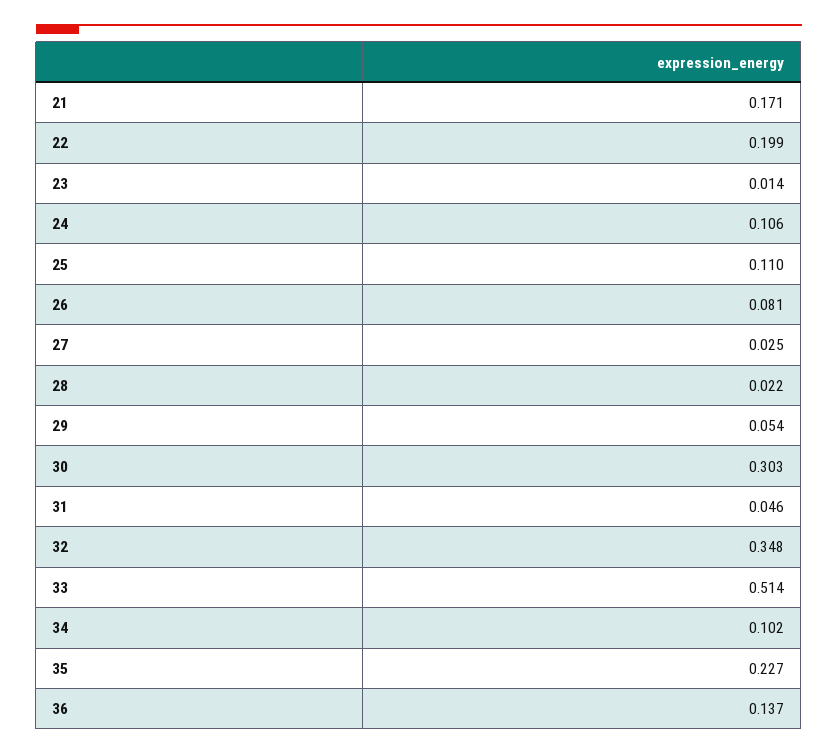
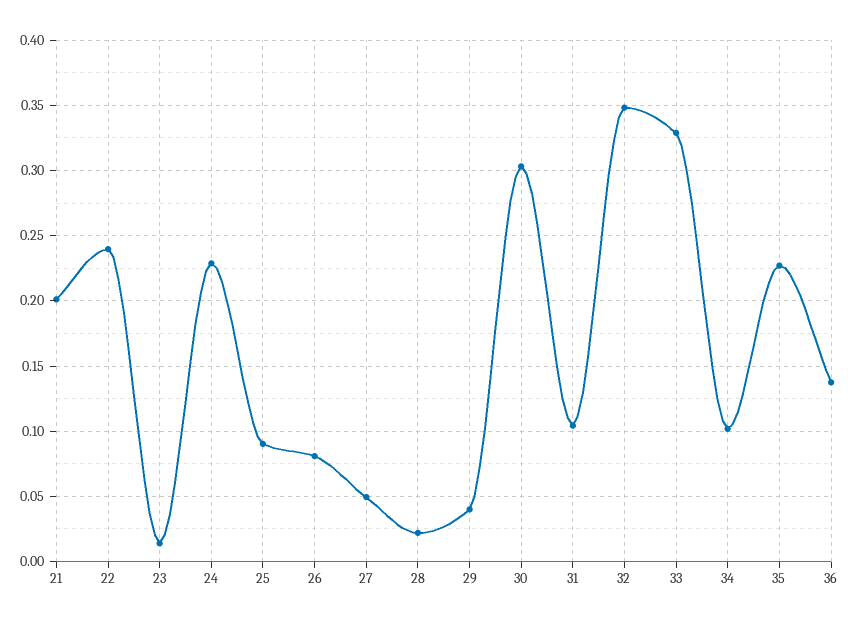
21: 0.171 -> 0.2
22: 0.199 -> 0.24
24: 0.106 -> 0.23
25: 0.11 -> 0.09
27: 0.025 -> 0.05
29: 0.054 -> 0.04
31: 0.046 -> 0.105
33: 0.514 -> 0.33

